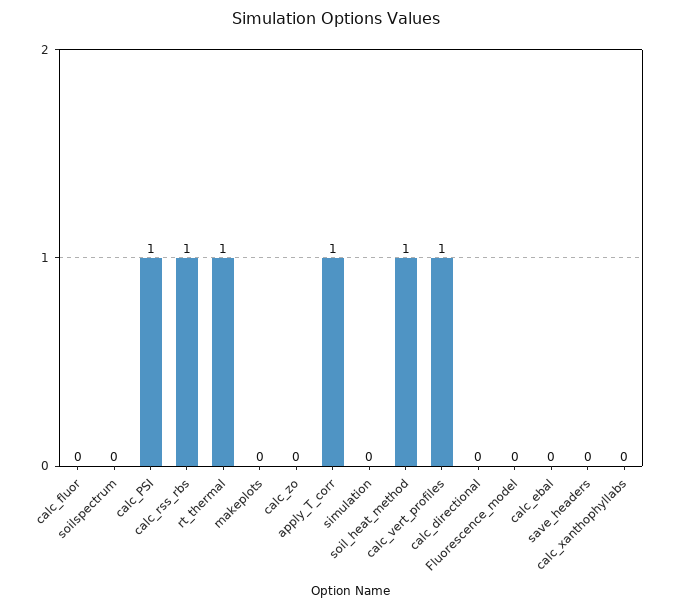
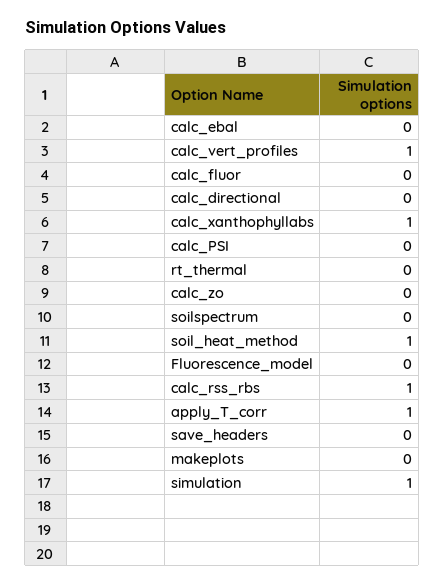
calc_PSI: 1 -> 0
rt_thermal: 1 -> 0
simulation: 0 -> 1
calc_xanthophyllabs: 0 -> 1

